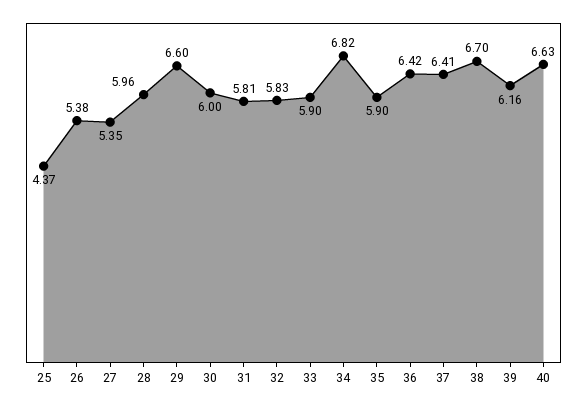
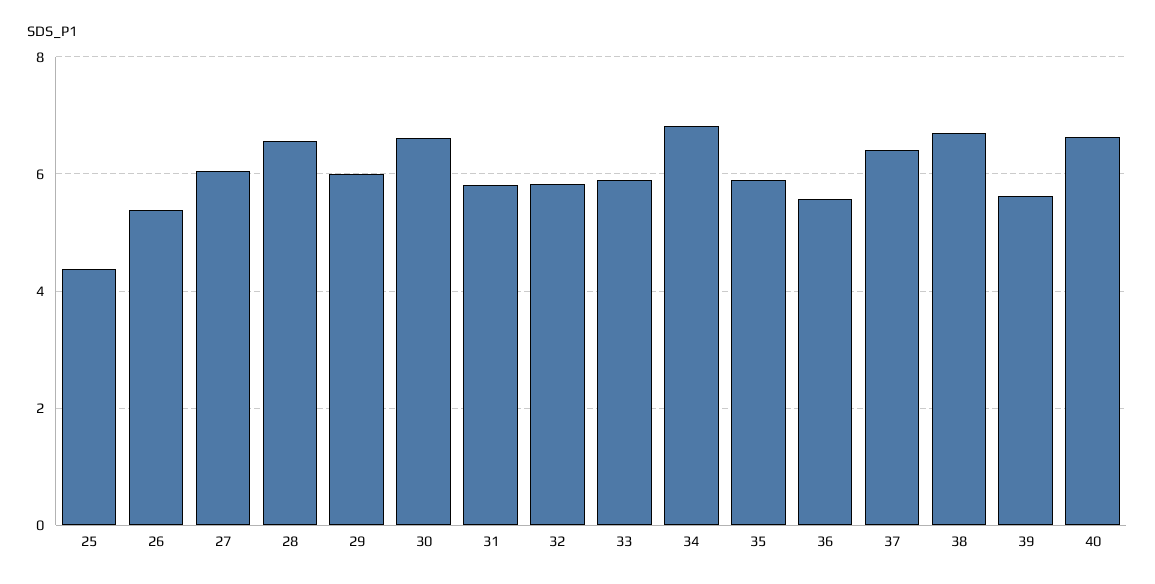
27: 5.35 -> 6
28: 5.96 -> 6.6
29: 6.6 -> 6
30: 6 -> 6.6
36: 6.42 -> 5.6
39: 6.16 -> 5.6

